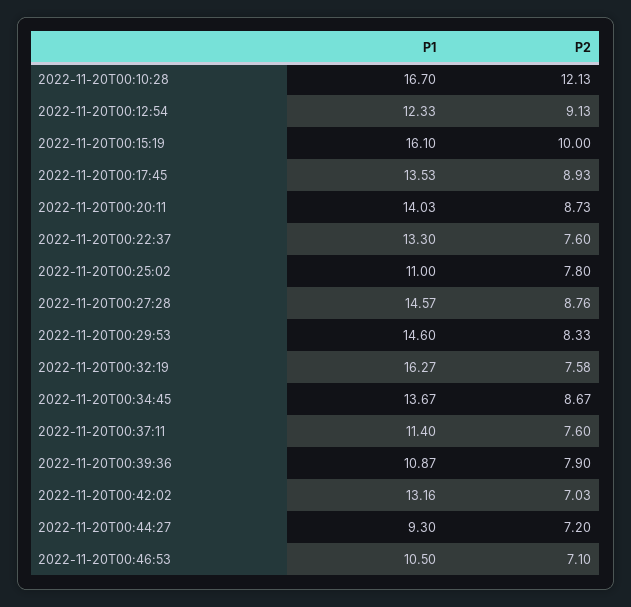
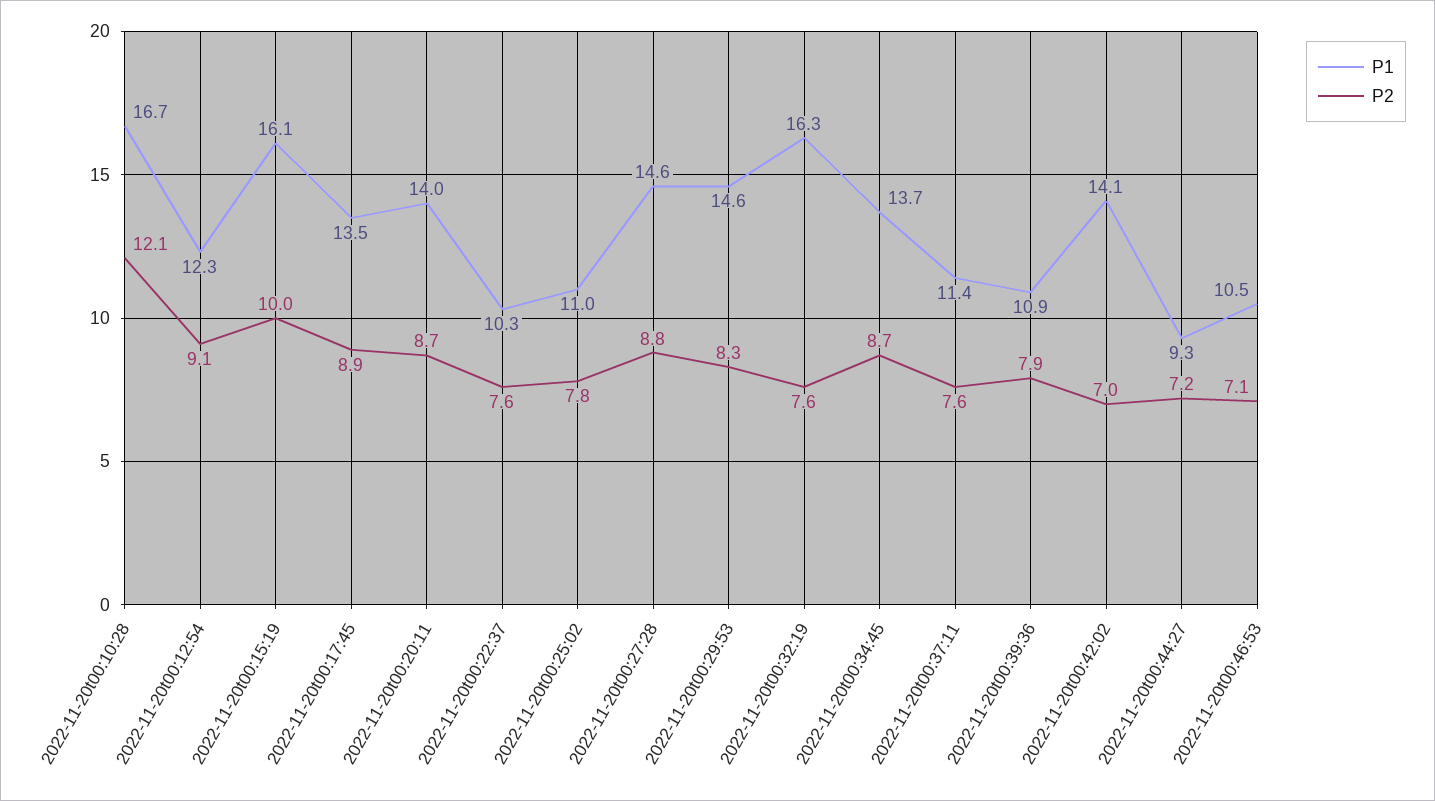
P1, 2022-11-20T00:22:37: 13.3 -> 10.3
P1, 2022-11-20T00:42:02: 13.16 -> 14.1

